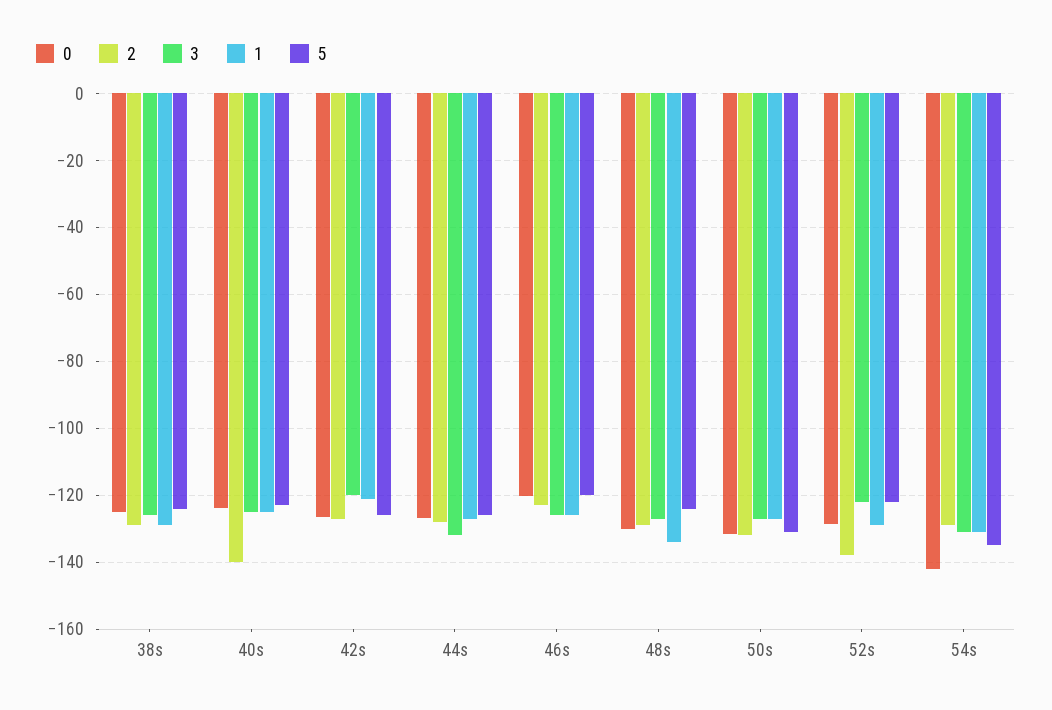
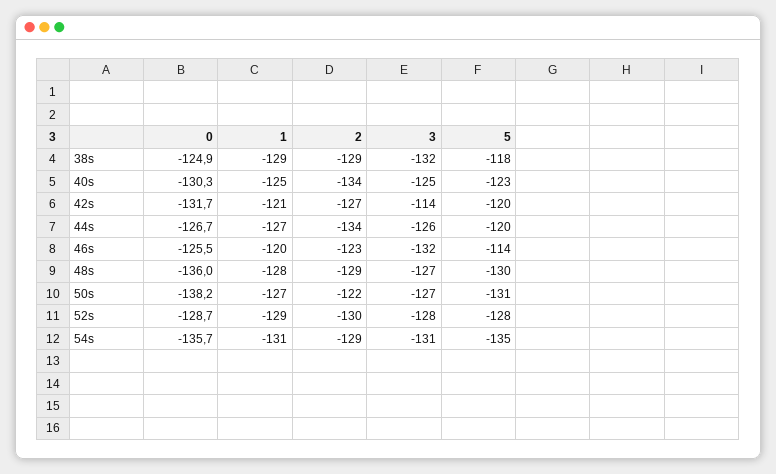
3, 38s: -126 -> -132
5, 38s: -124 -> -118
0, 40s: -124 -> -130.3
2, 40s: -140 -> -134
0, 42s: -126 -> -131.7
3, 42s: -120 -> -114
5, 42s: -126 -> -120
2, 44s: -128 -> -134
3, 44s: -132 -> -126
5, 44s: -126 -> -120
0, 46s: -120 -> -125.5
3, 46s: -126 -> -132
1, 46s: -126 -> -120
5, 46s: -120 -> -114
0, 48s: -130 -> -136
1, 48s: -134 -> -128
5, 48s: -124 -> -130
0, 50s: -132 -> -138.2
2, 50s: -132 -> -122
2, 52s: -138 -> -130
3, 52s: -122 -> -128
5, 52s: -122 -> -128
0, 54s: -142 -> -135.7

